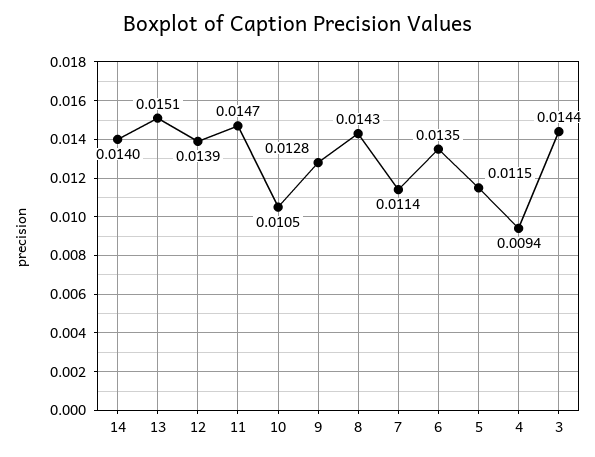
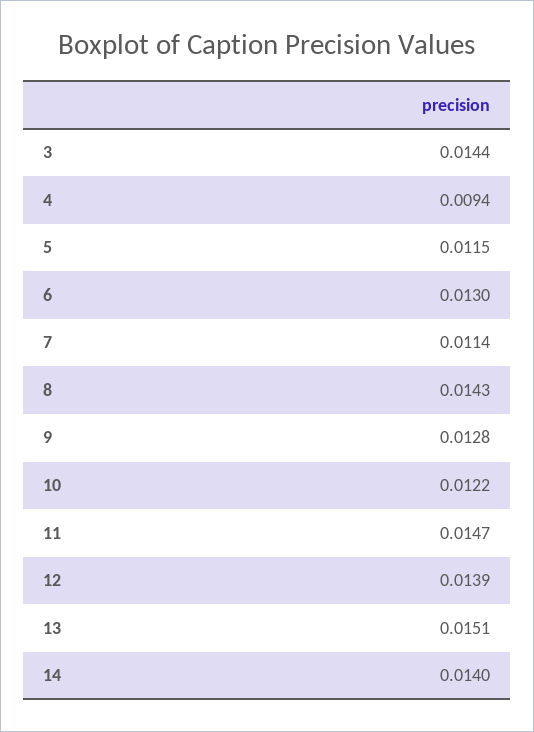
10: 0.0105 -> 0.0122
6: 0.0135 -> 0.013

